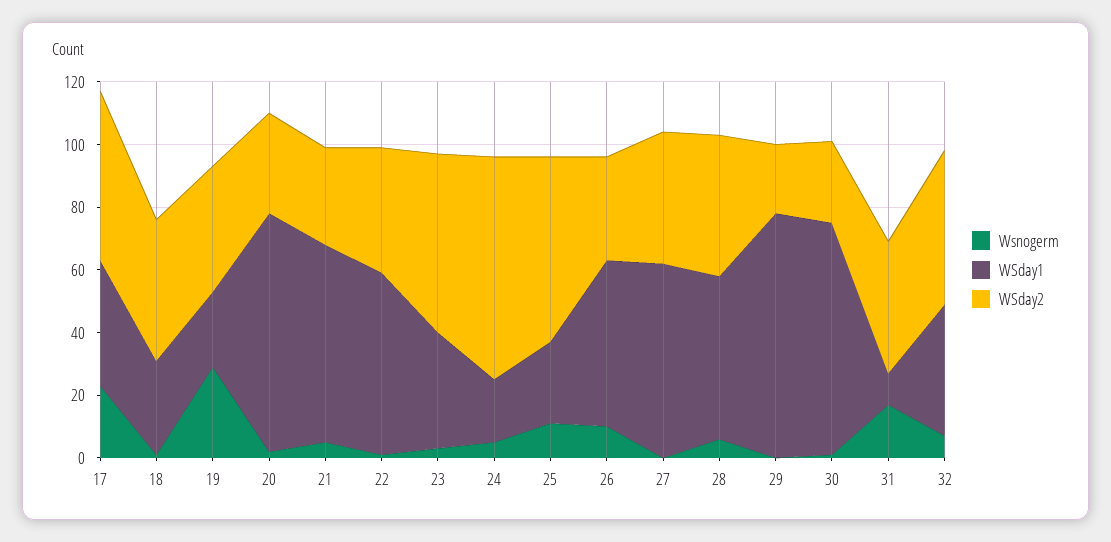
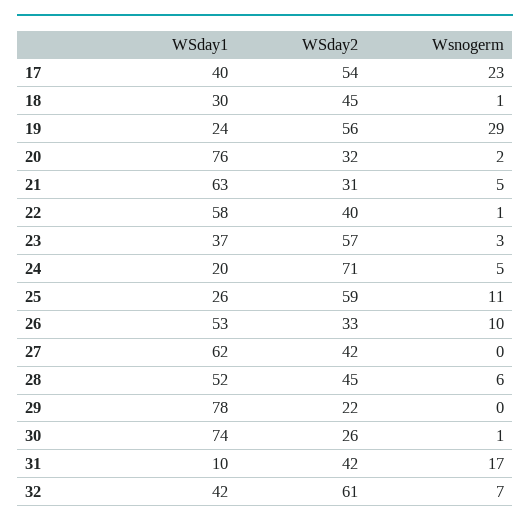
WSday2, 19: 40 -> 56
WSday2, 32: 50 -> 61

